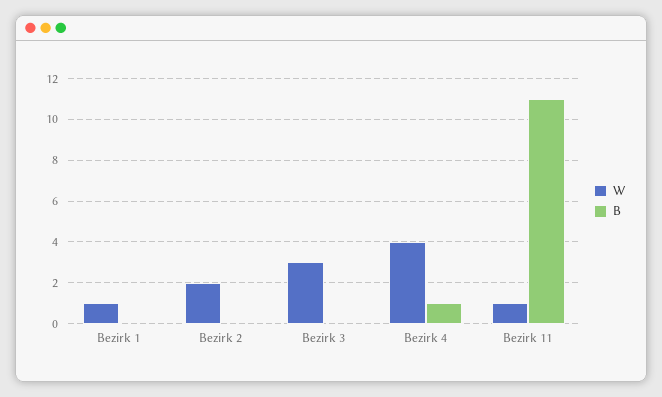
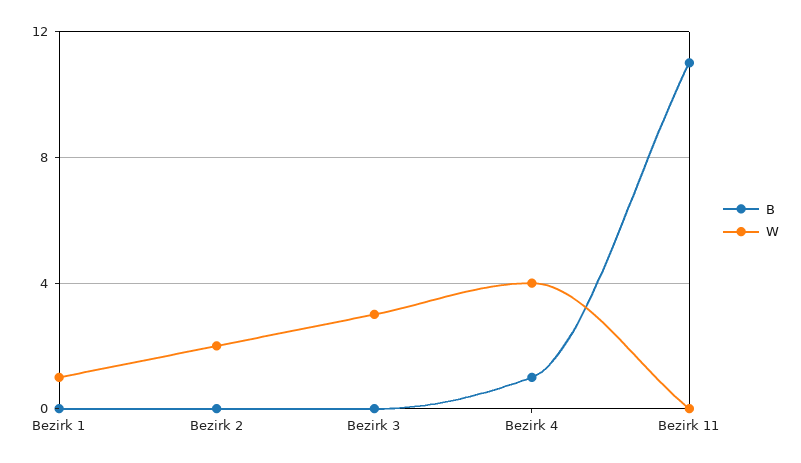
W, Bezirk 11: 1 -> 0

